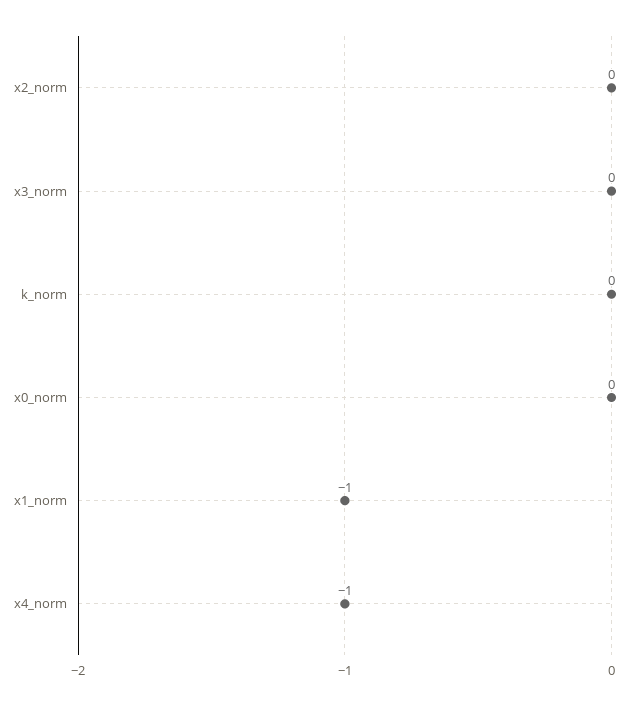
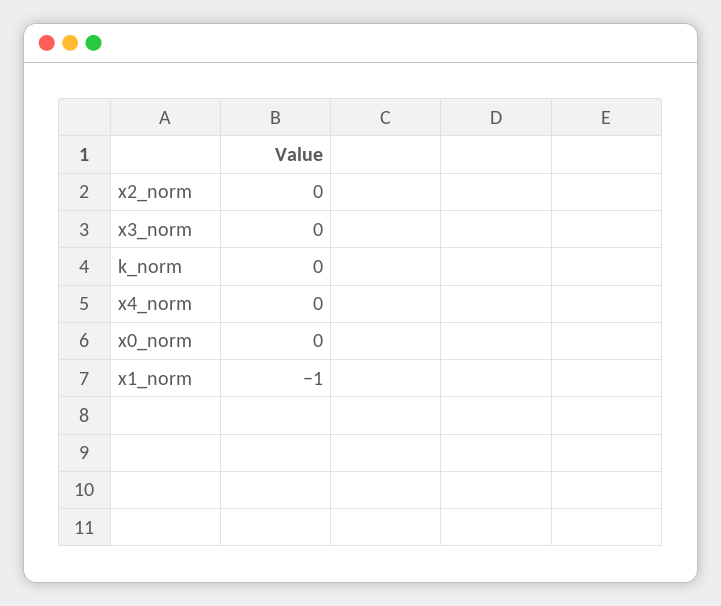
x4_norm: -1 -> 0

